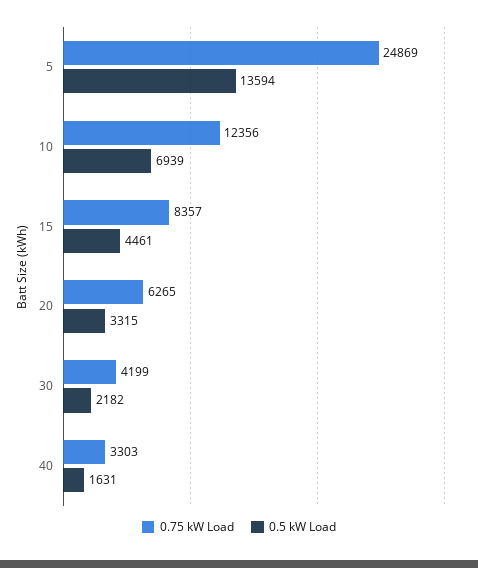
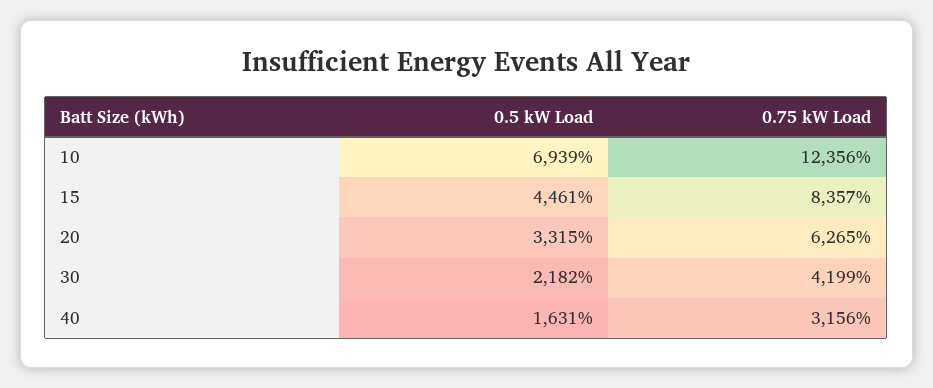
0.75 kW Load, 5: 24869 -> none
0.5 kW Load, 5: 13594 -> none
0.75 kW Load, 40: 3303 -> 3156

